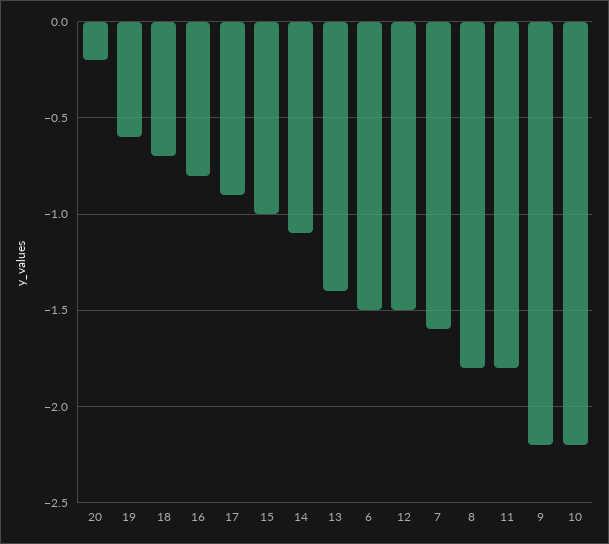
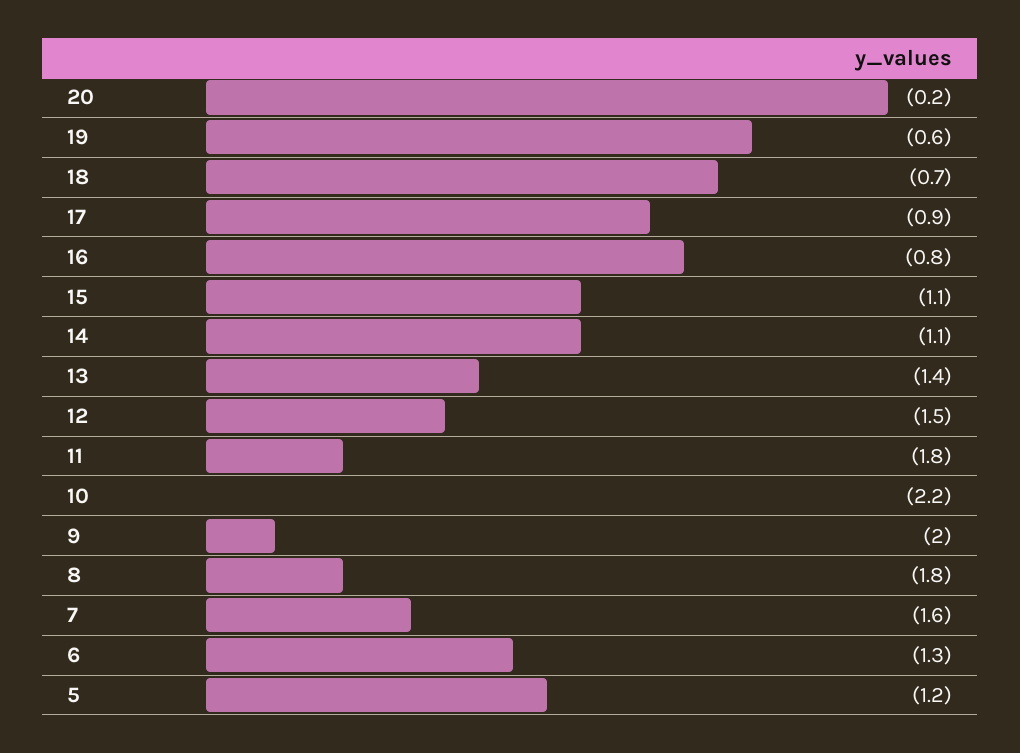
15: -1 -> -1.1
6: -1.5 -> -1.3
9: -2.2 -> -2
5: none -> -1.2

